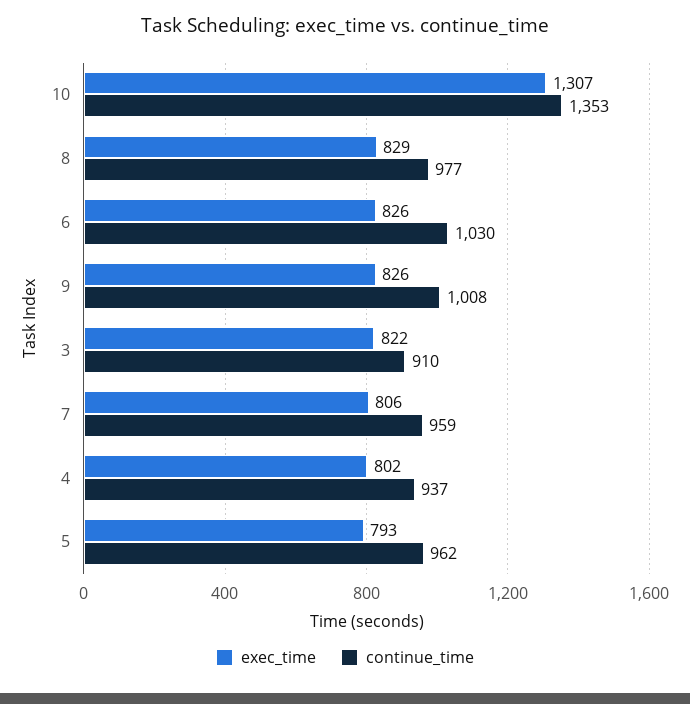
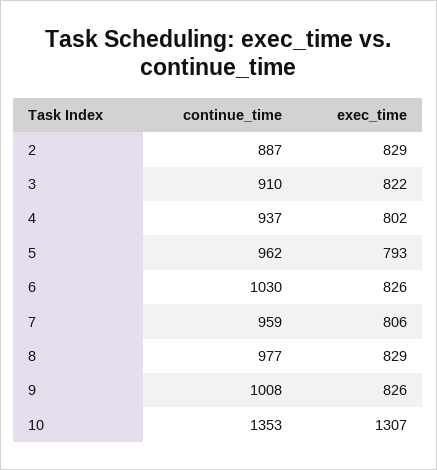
continue_time, 2: none -> 887
exec_time, 2: none -> 829

